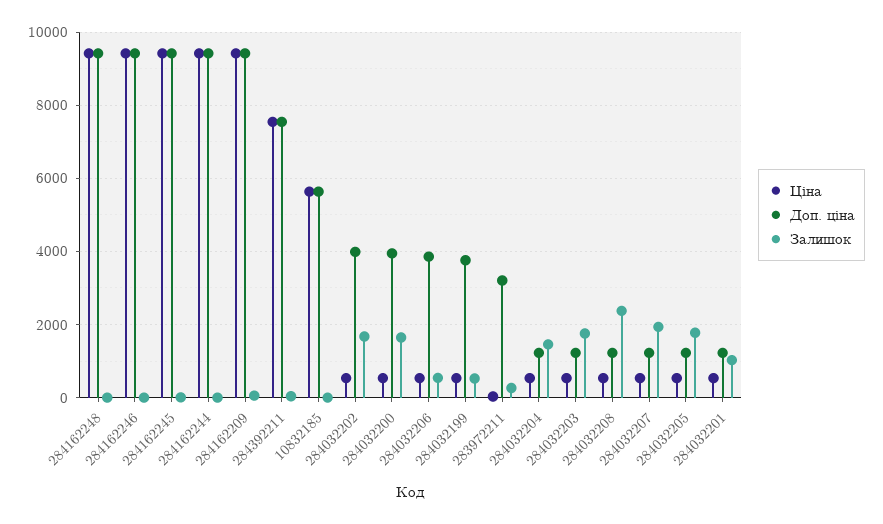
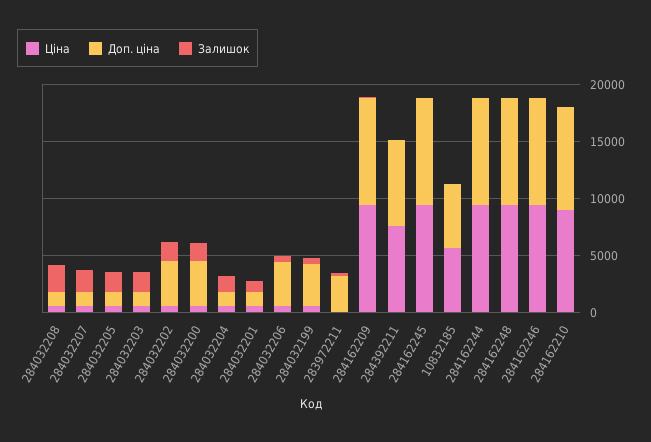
Ціна, 284162210: none -> 9000
Доп. ціна, 284162210: none -> 9000
Залишок, 284162210: none -> 0

